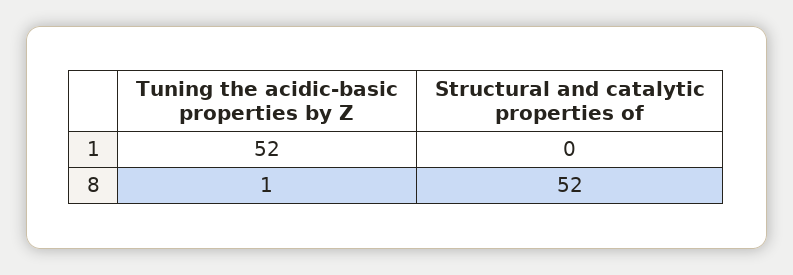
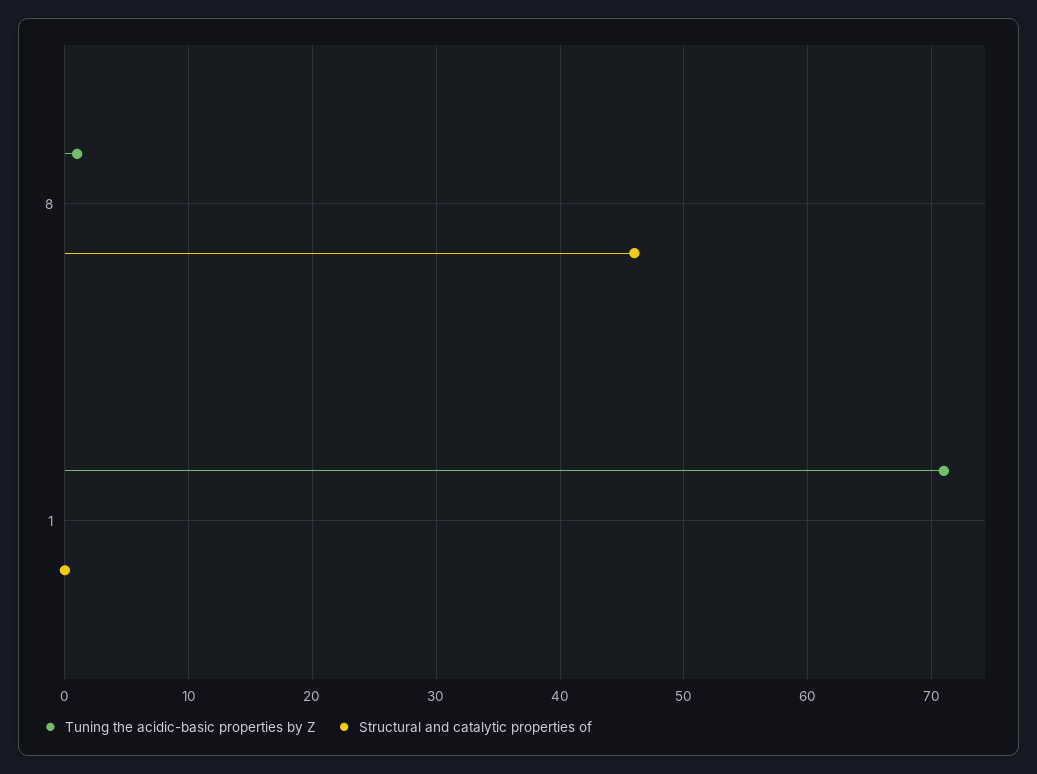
Tuning the acidic-basic properties by Z, 1: 52 -> 71
Structural and catalytic properties of, 8: 52 -> 46

